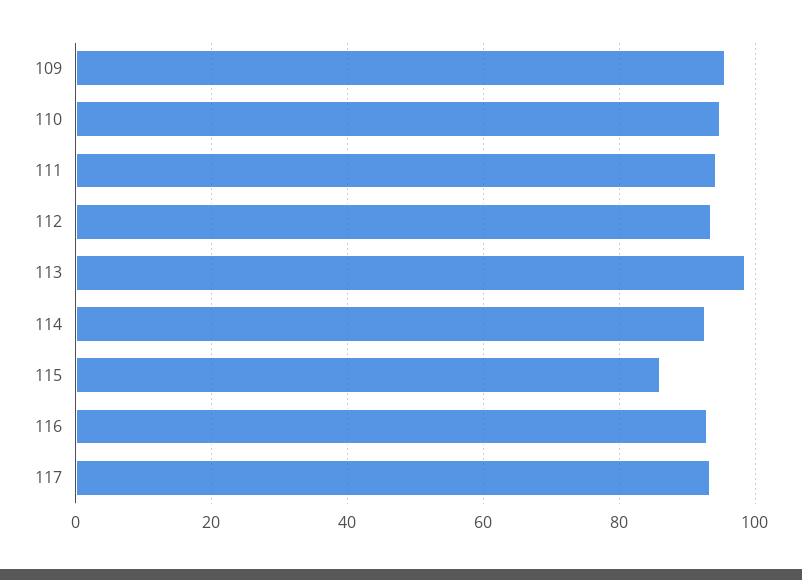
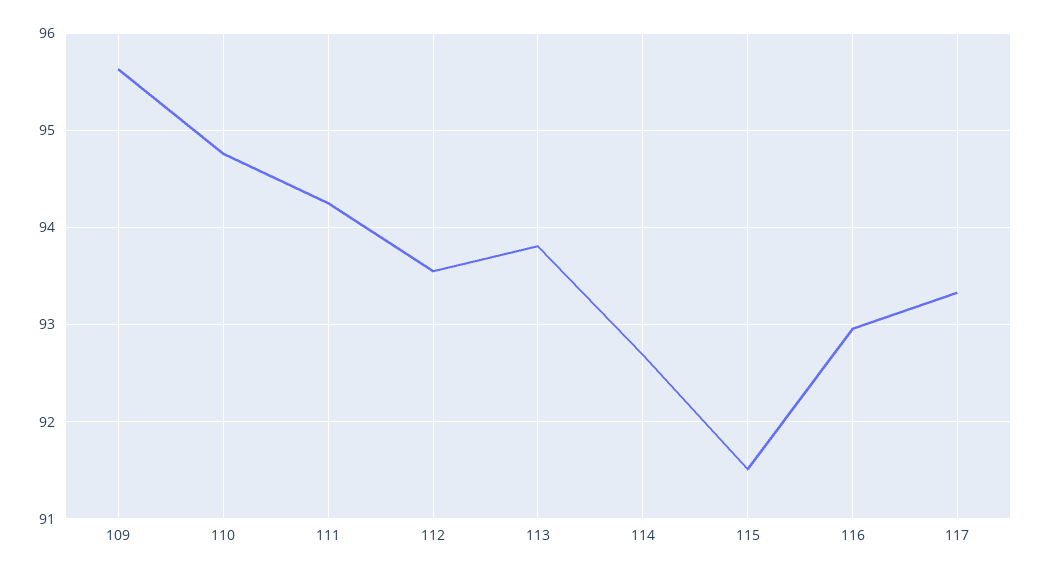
113: 98 -> 93.8
115: 86 -> 91.5

